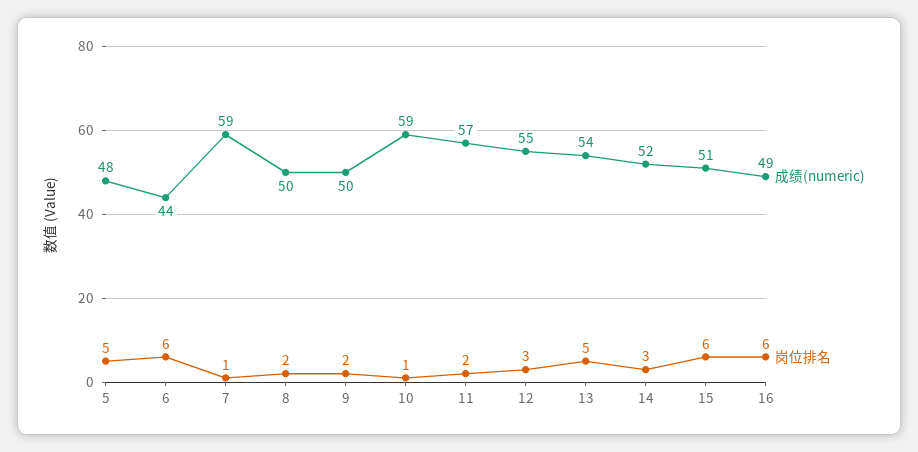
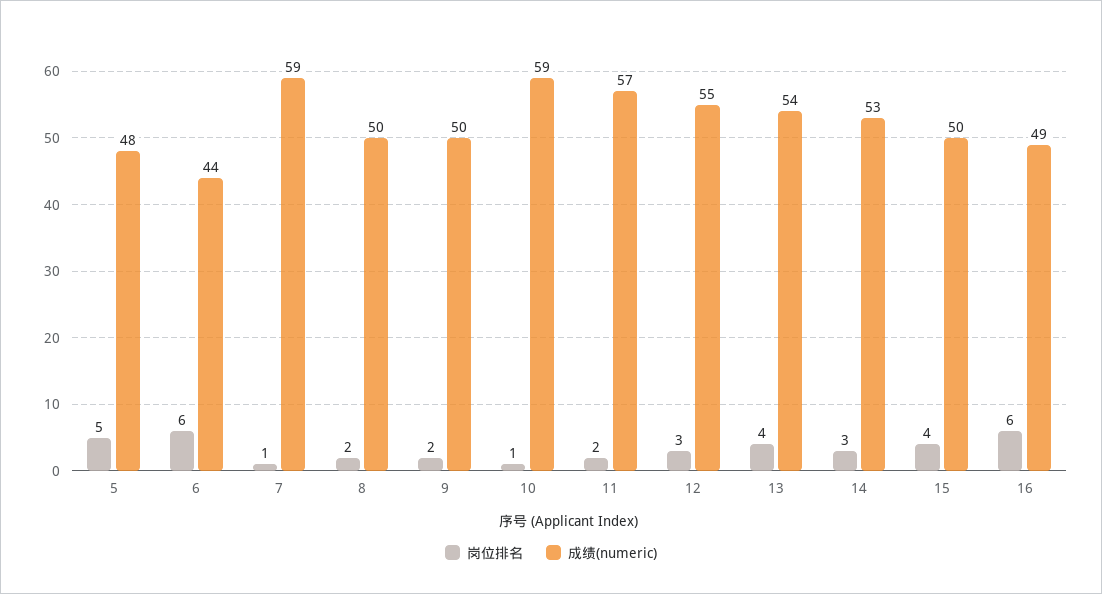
岗位排名, 13: 5 -> 4
成绩(numeric), 14: 52 -> 53
成绩(numeric), 15: 51 -> 50
岗位排名, 15: 6 -> 4

